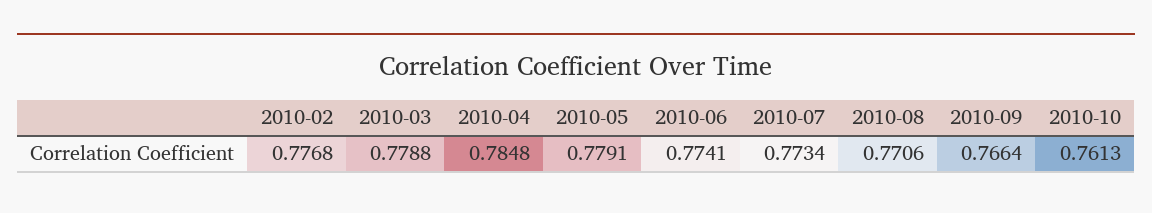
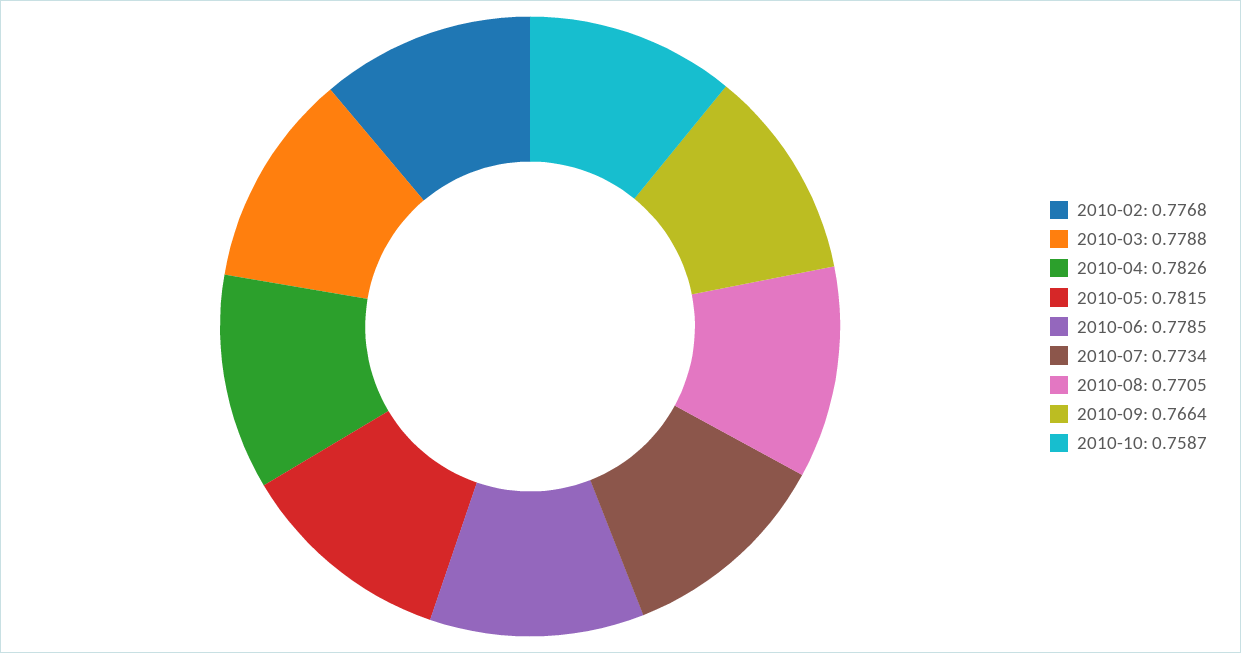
2010-04: 0.7848 -> 0.7826
2010-05: 0.7791 -> 0.7815
2010-06: 0.7741 -> 0.7785
2010-08: 0.7706 -> 0.7705
2010-10: 0.7613 -> 0.7587

